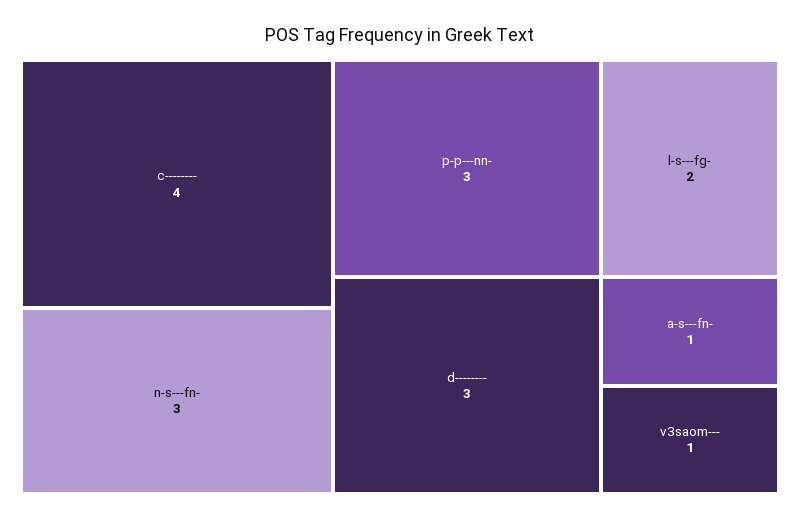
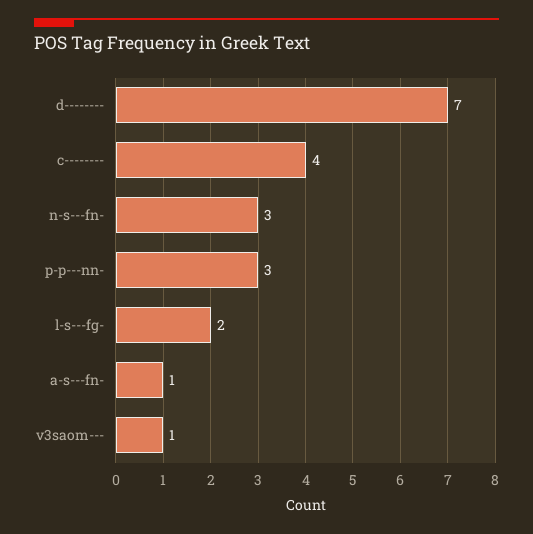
d--------: 3 -> 7

